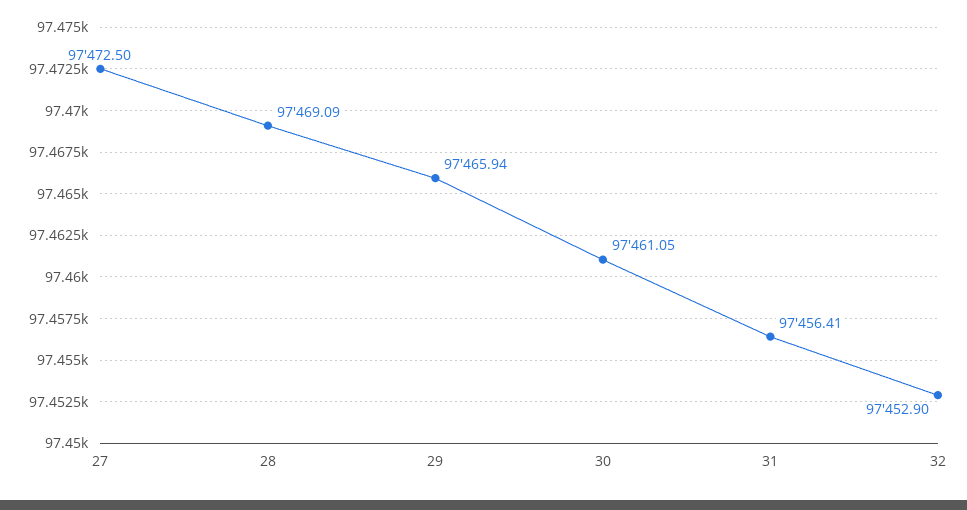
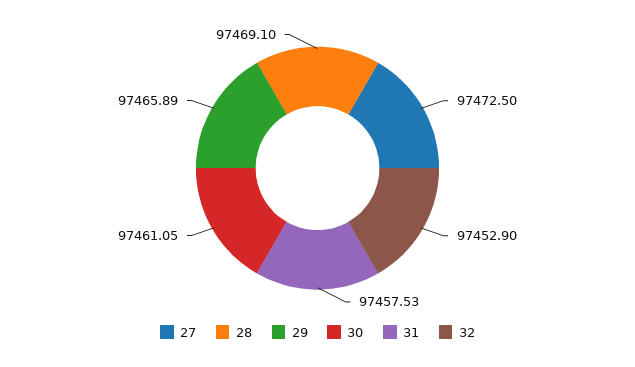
28: 97469.09 -> 97469.1
29: 97465.94 -> 97465.89
31: 97456.41 -> 97457.53

